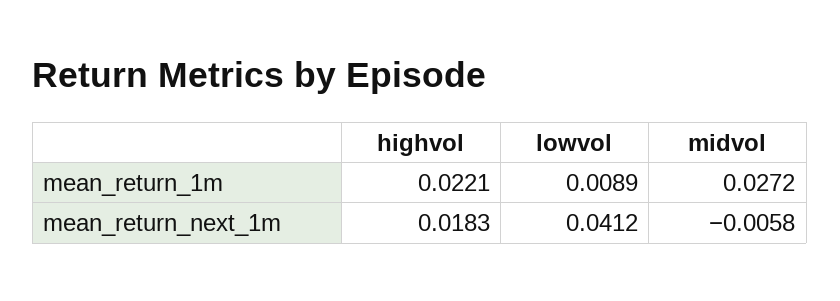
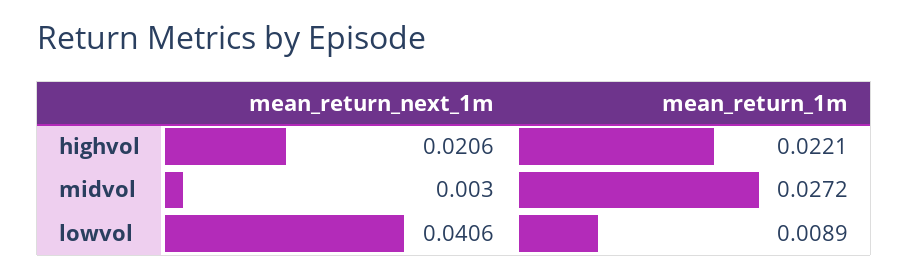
highvol, mean_return_next_1m: 0.0183 -> 0.0206
lowvol, mean_return_next_1m: 0.0412 -> 0.0406
midvol, mean_return_next_1m: -0.0058 -> 0.003

